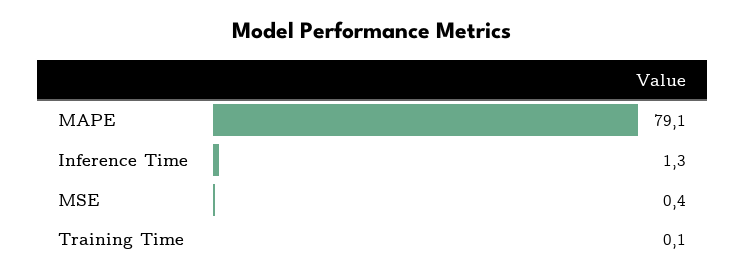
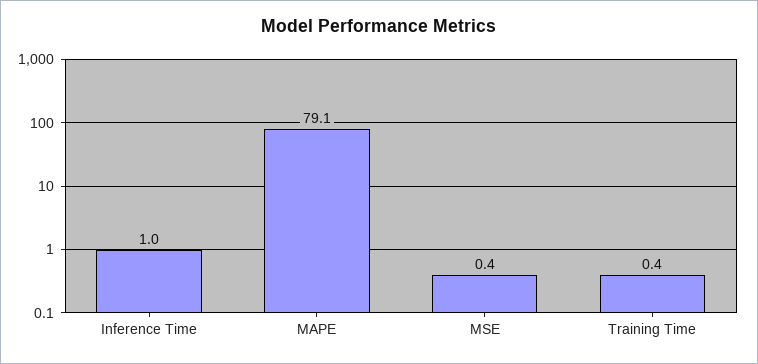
Inference Time: 1.3 -> 1
Training Time: 0.1 -> 0.4

